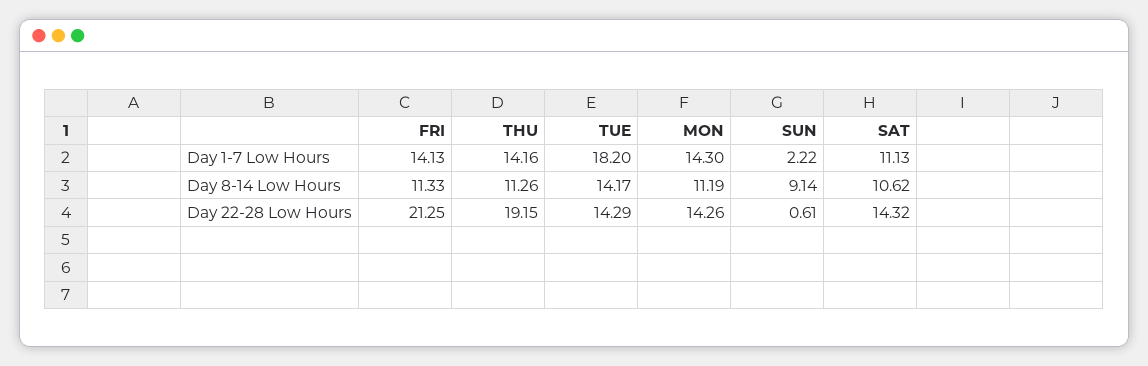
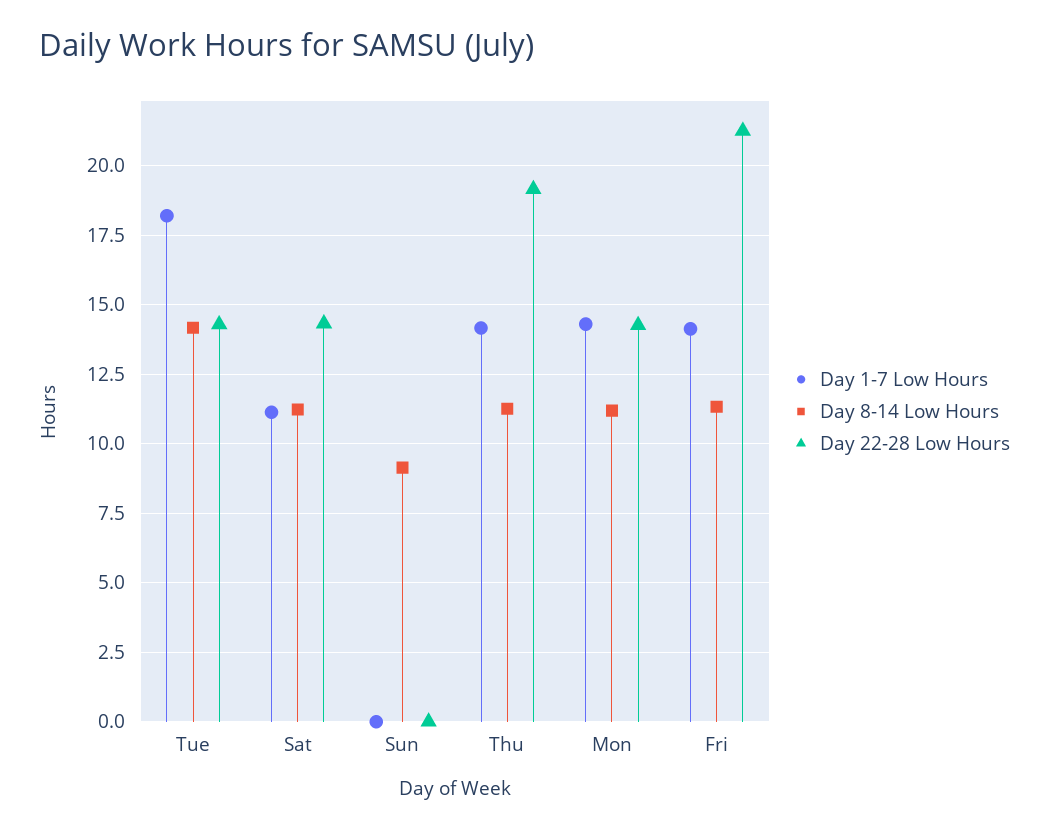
Day 1-7 Low Hours, SUN: 2.22 -> 0
Day 8-14 Low Hours, SAT: 10.62 -> 11.25
Day 22-28 Low Hours, SUN: 0.61 -> 0

